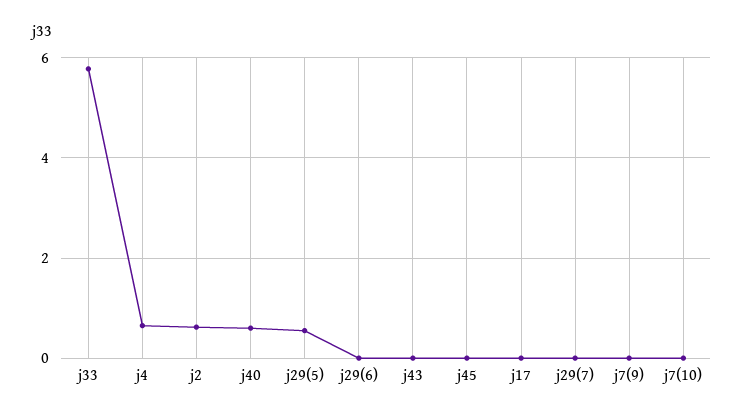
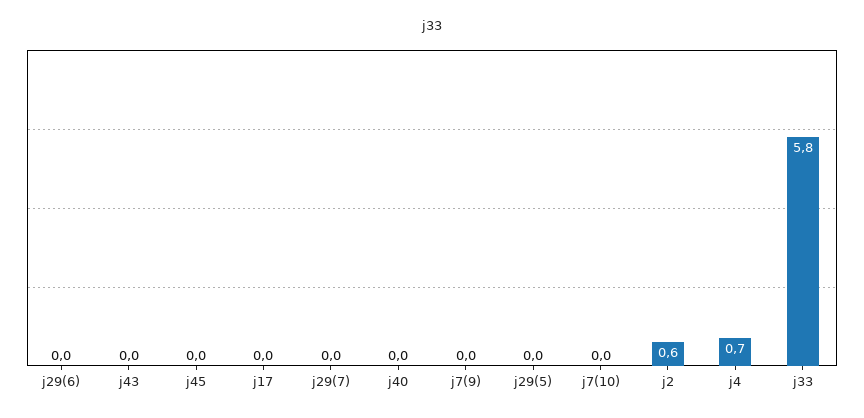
j40: 0.6 -> 0
j29(5): 0.6 -> 0

